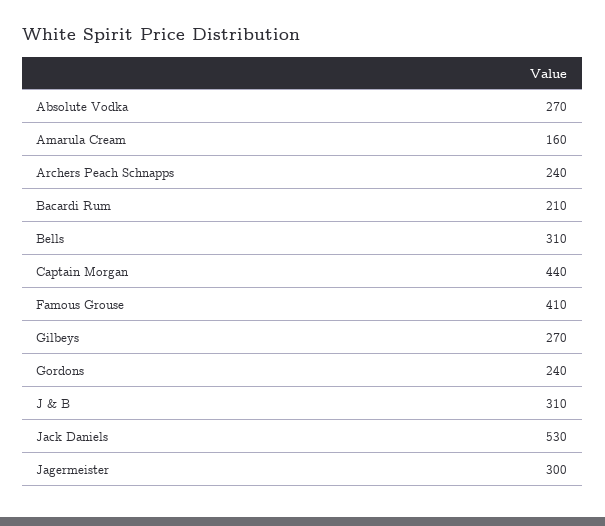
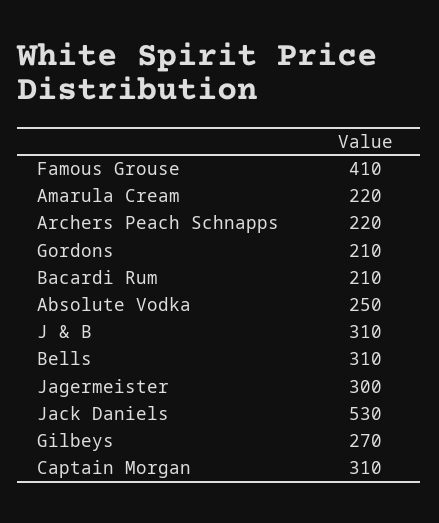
Absolute Vodka: 270 -> 250
Amarula Cream: 160 -> 220
Archers Peach Schnapps: 240 -> 220
Captain Morgan: 440 -> 310
Gordons: 240 -> 210

